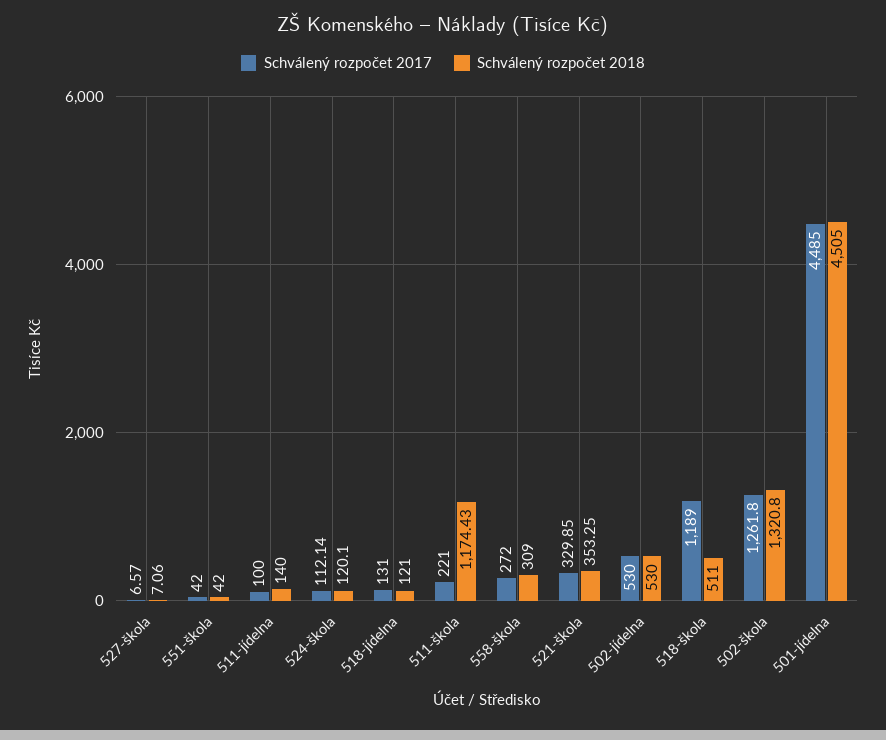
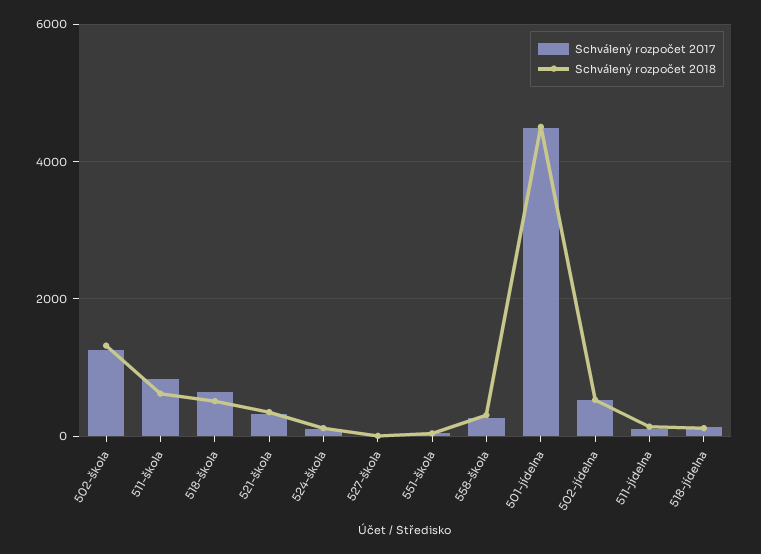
Schválený rozpočet 2017, 511-škola: 221 -> 800
Schválený rozpočet 2018, 511-škola: 1174.43 -> 600
Schválený rozpočet 2017, 518-škola: 1189 -> 600

